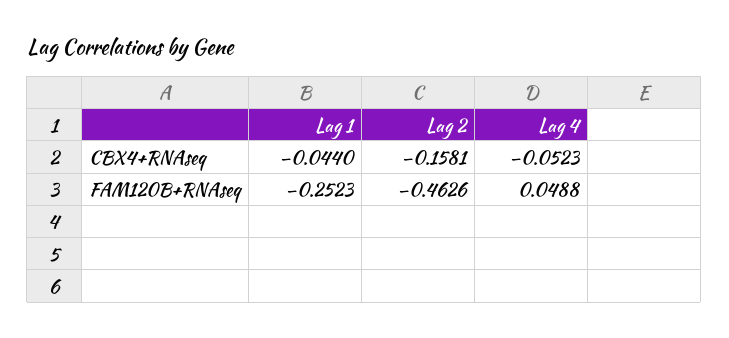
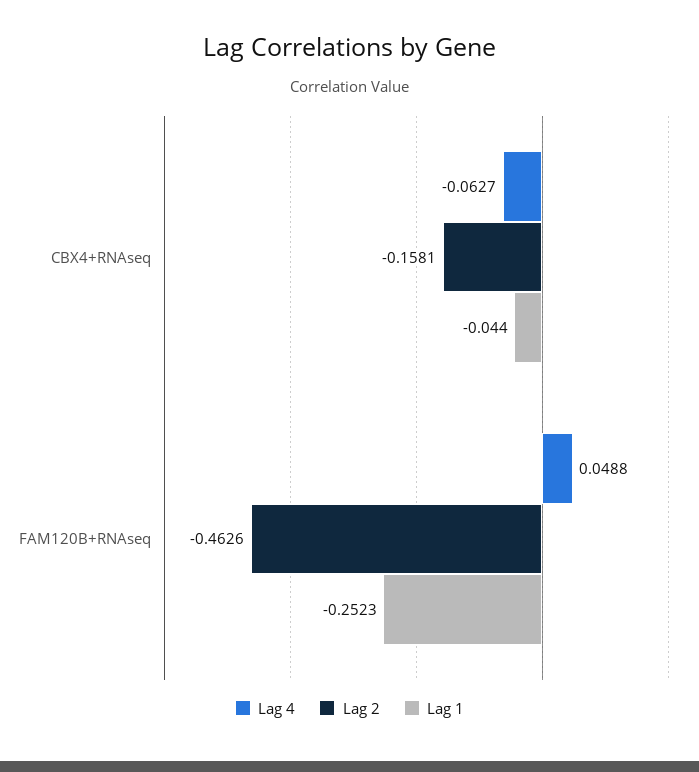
Lag 4, CBX4+RNAseq: -0.0523 -> -0.0627

